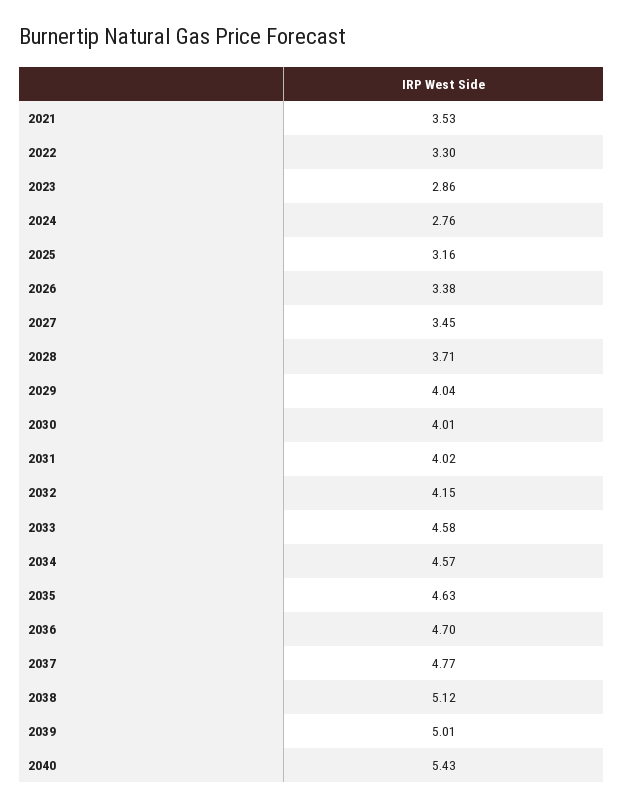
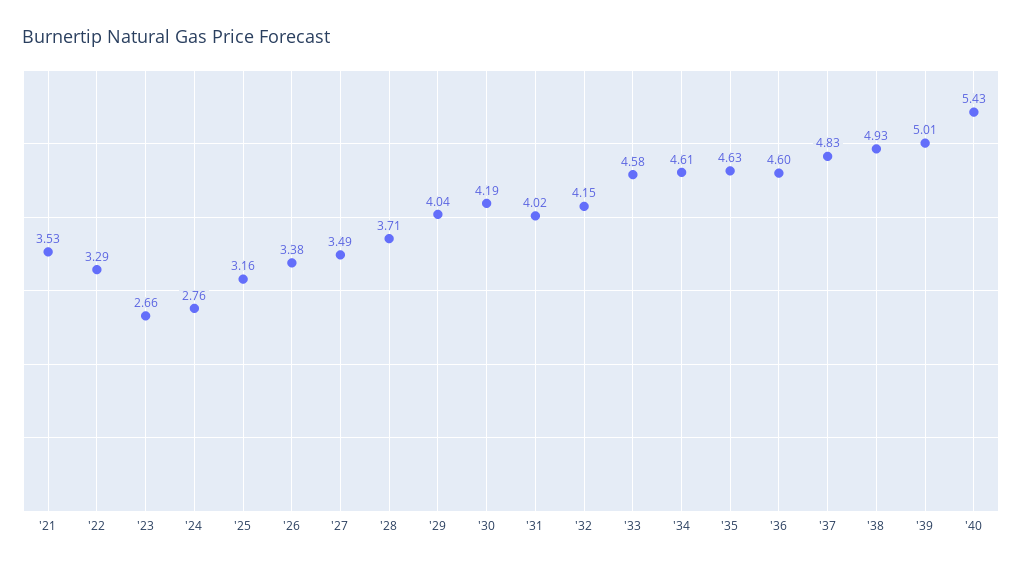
2022: 3.3 -> 3.29
2023: 2.86 -> 2.66
2027: 3.45 -> 3.49
2030: 4.01 -> 4.19
2034: 4.57 -> 4.61
2036: 4.7 -> 4.6
2037: 4.77 -> 4.83
2038: 5.12 -> 4.93

